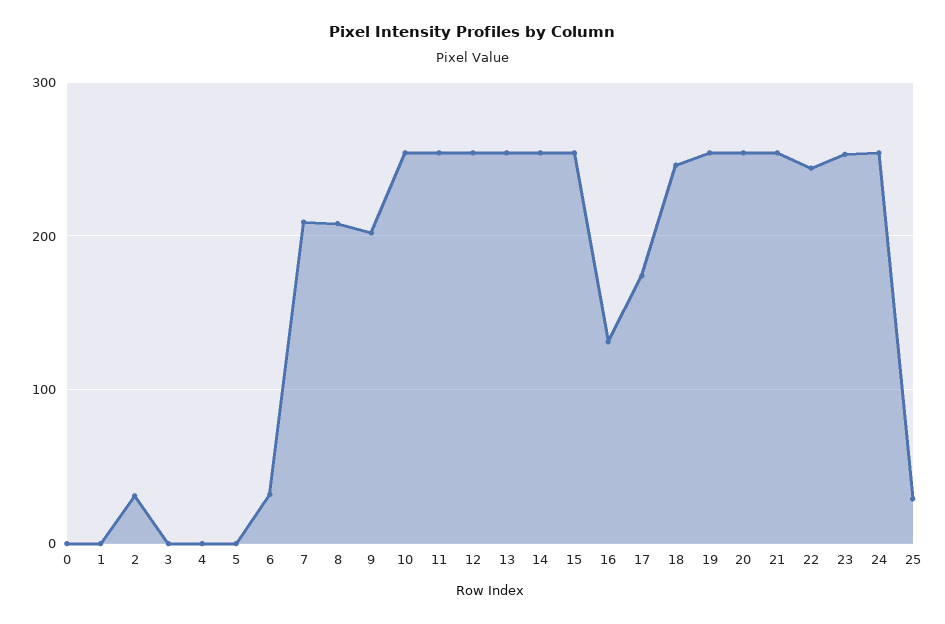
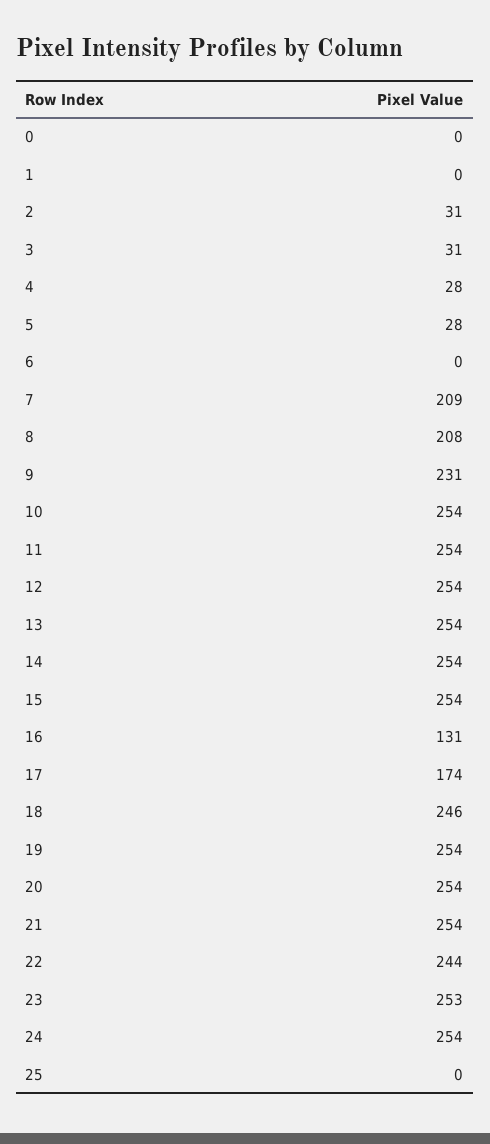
3: 0 -> 31
4: 0 -> 28
5: 0 -> 28
6: 30 -> 0
9: 200 -> 231
25: 30 -> 0

